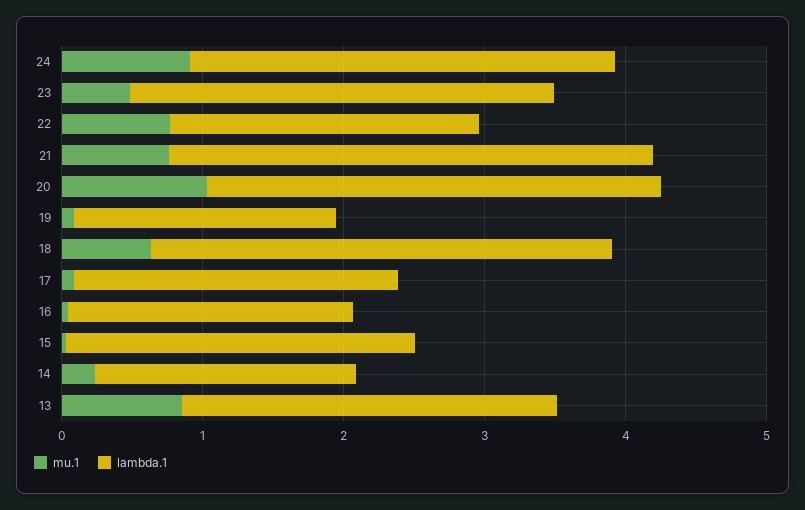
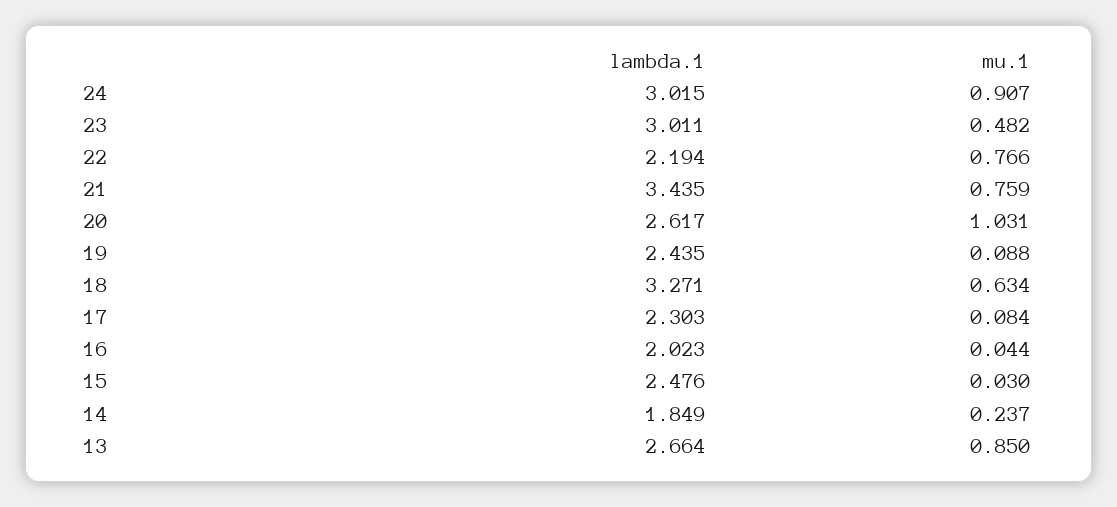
lambda.1, 20: 3.2 -> 2.617
lambda.1, 19: 1.8 -> 2.435

